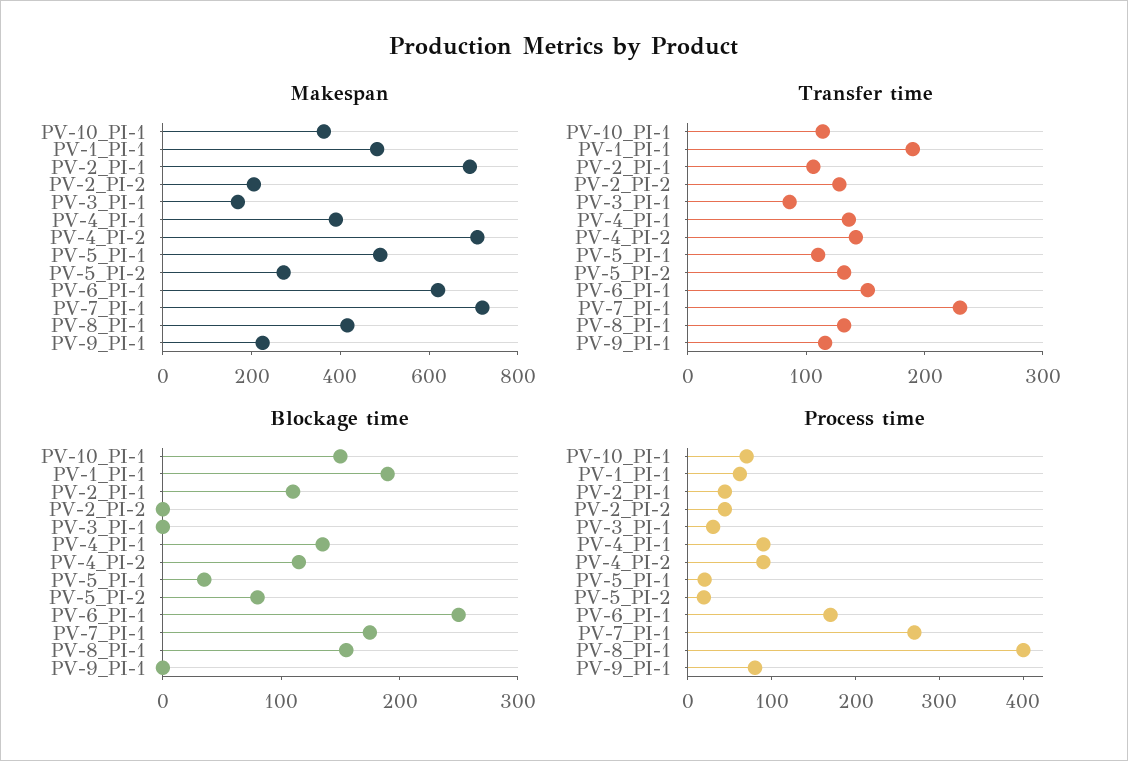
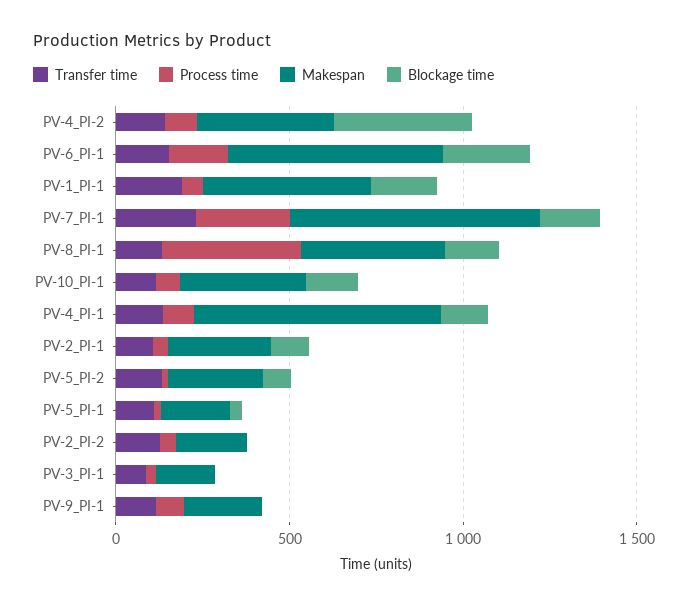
Makespan, PV-2_PI-1: 700 -> 300
Makespan, PV-4_PI-1: 400 -> 700
Makespan, PV-4_PI-2: 700 -> 400
Makespan, PV-5_PI-1: 500 -> 200
Blockage time, PV-4_PI-2: 120 -> 400

